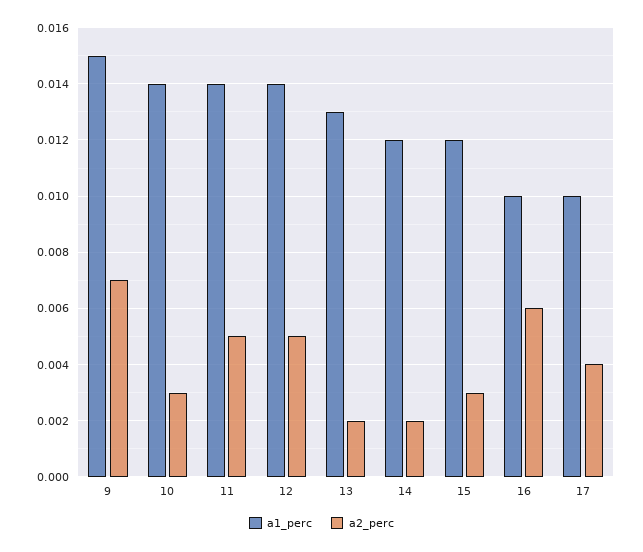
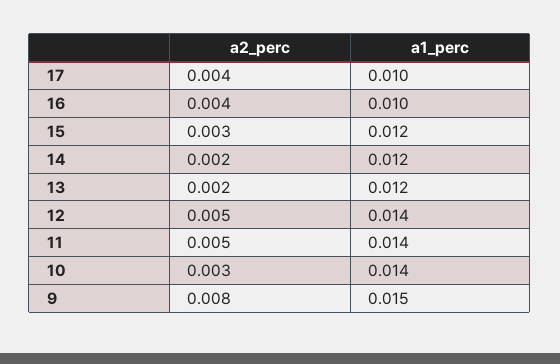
a2_perc, 9: 0.007 -> 0.008
a1_perc, 13: 0.013 -> 0.012
a2_perc, 16: 0.006 -> 0.004

